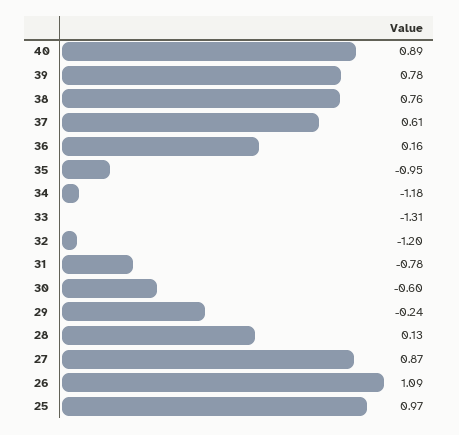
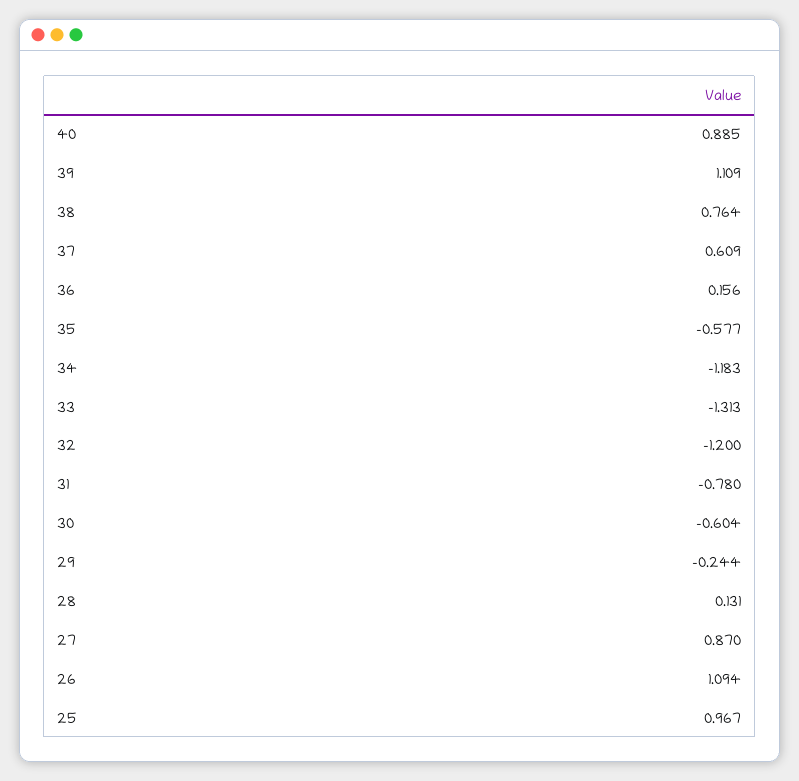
39: 0.78 -> 1.109
35: -0.95 -> -0.577

